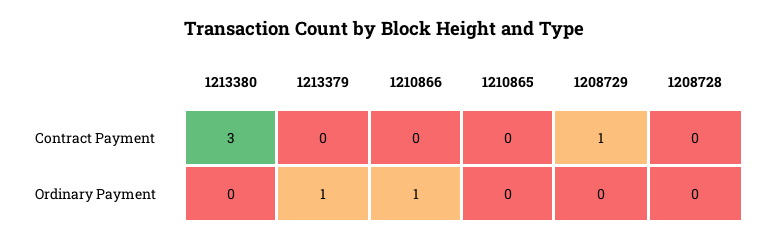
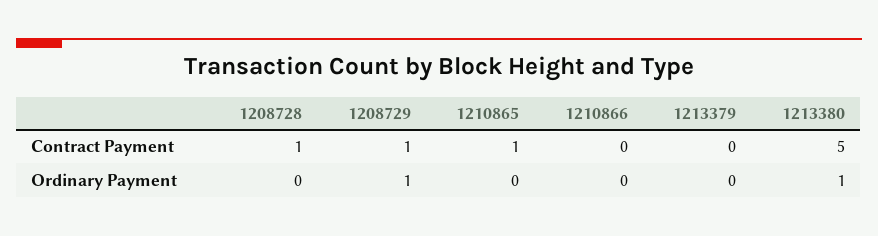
1213380, Contract Payment: 3 -> 5
1210865, Contract Payment: 0 -> 1
1208728, Contract Payment: 0 -> 1
1213380, Ordinary Payment: 0 -> 1
1213379, Ordinary Payment: 1 -> 0
1210866, Ordinary Payment: 1 -> 0
1208729, Ordinary Payment: 0 -> 1

